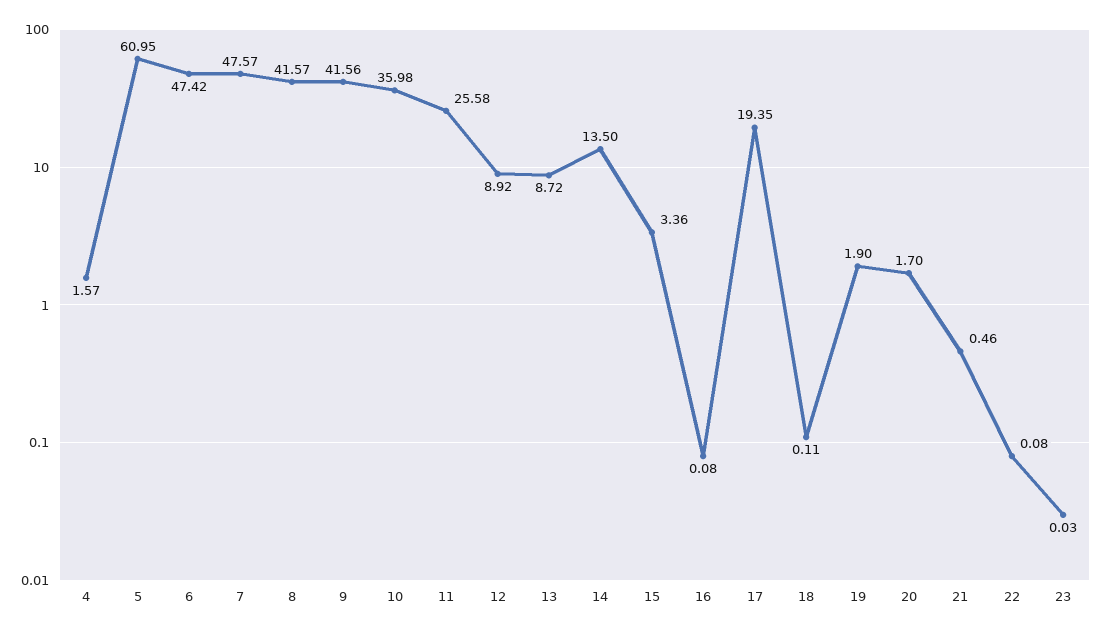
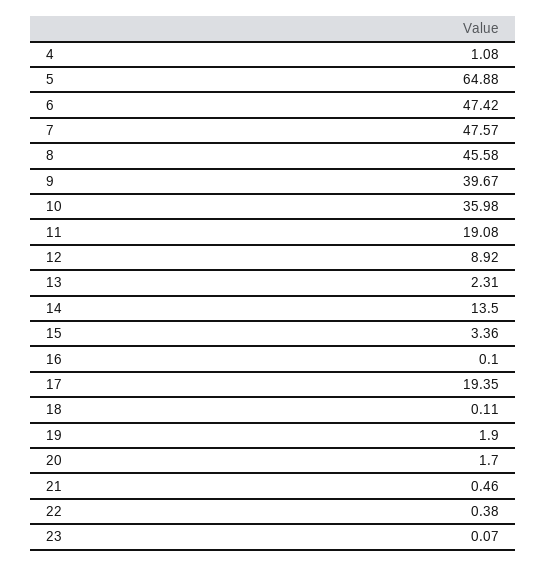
4: 1.57 -> 1.08
5: 60.95 -> 64.88
8: 41.57 -> 45.58
9: 41.56 -> 39.67
11: 25.58 -> 19.08
13: 8.72 -> 2.31
16: 0.08 -> 0.1
22: 0.08 -> 0.38
23: 0.03 -> 0.07

